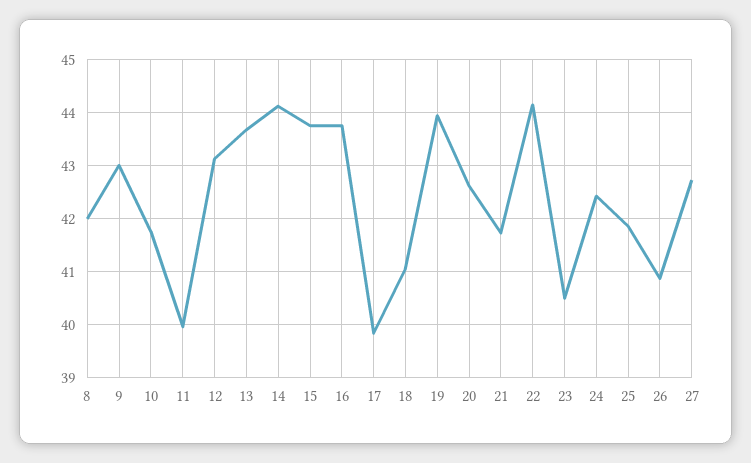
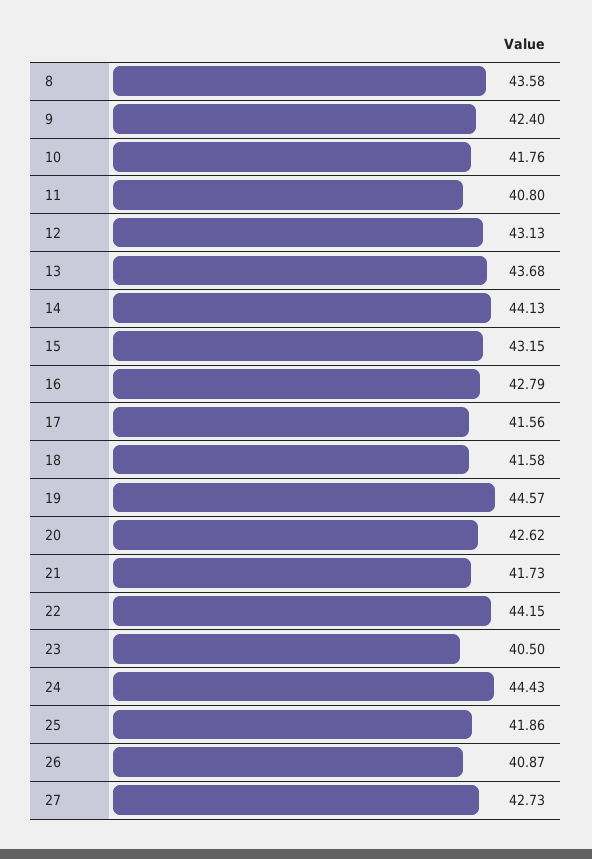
8: 42 -> 43.58
9: 43 -> 42.4
11: 40 -> 40.8
15: 43.8 -> 43.15
16: 43.8 -> 42.79
17: 39.8 -> 41.56
18: 41 -> 41.58
19: 44 -> 44.57
24: 42.4 -> 44.43

